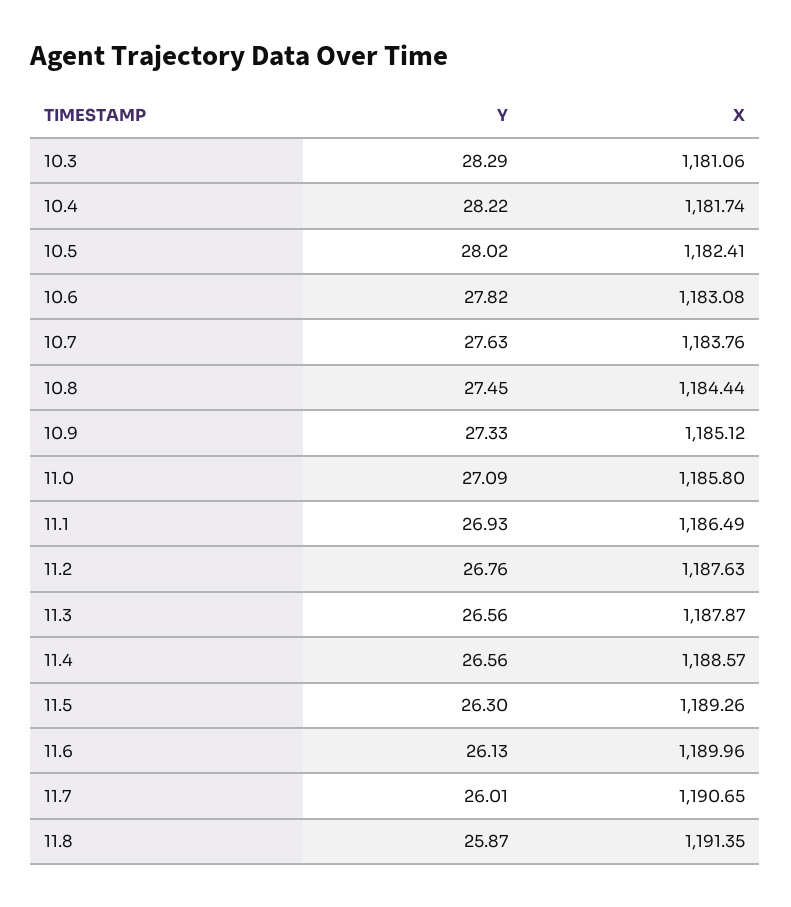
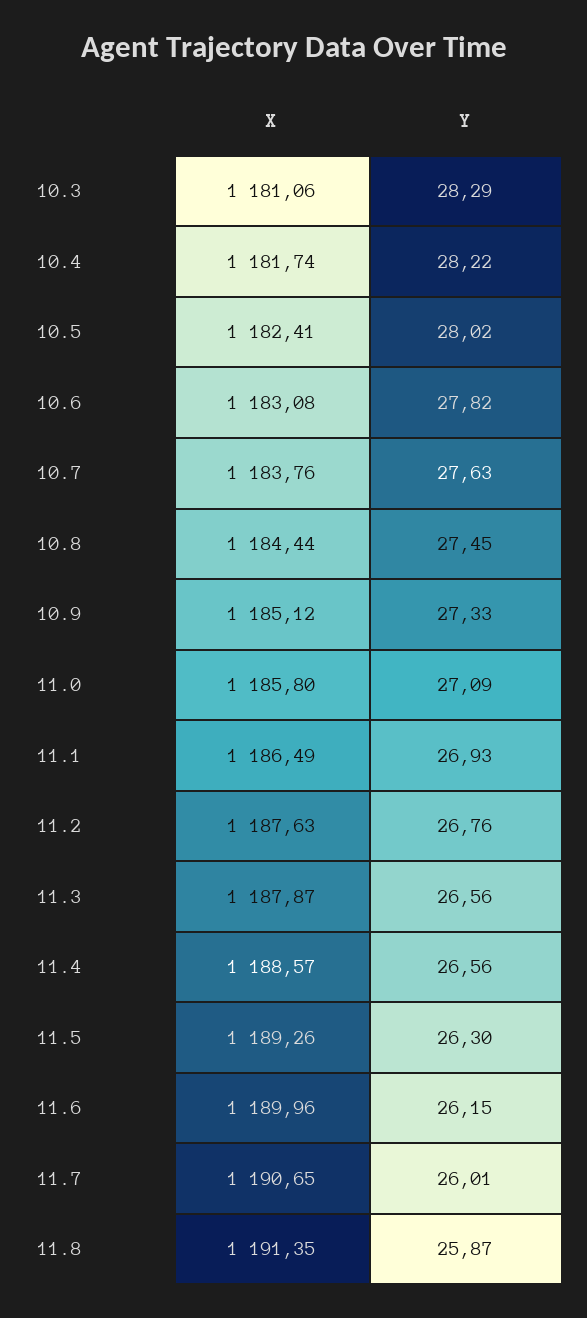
Y, 11.6: 26.13 -> 26.15

